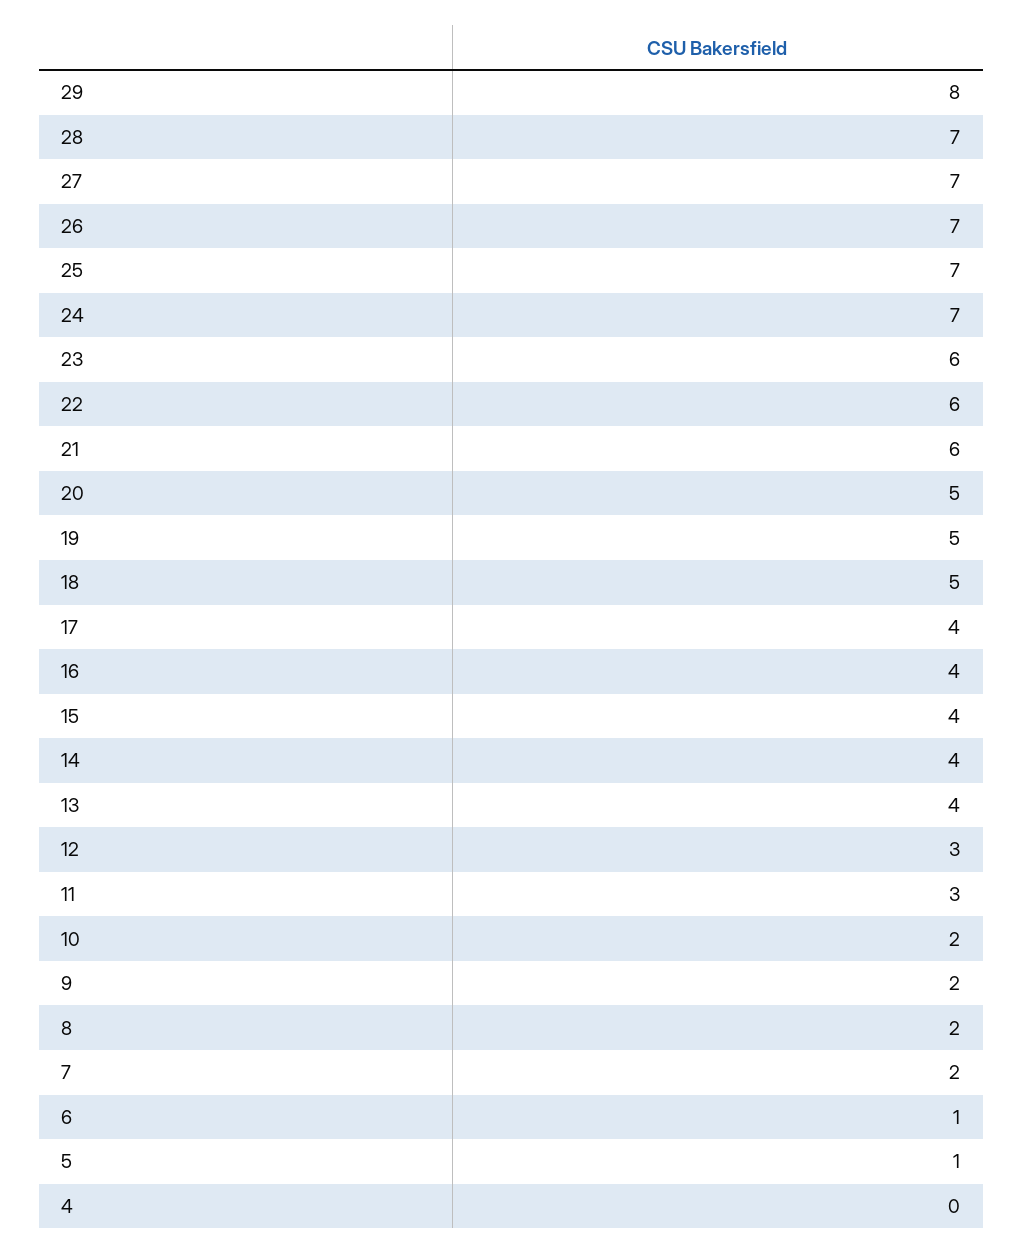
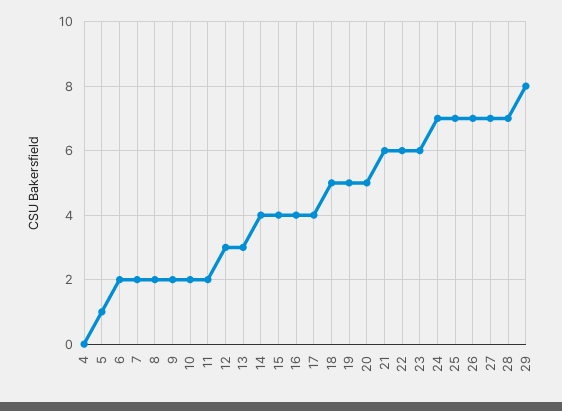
13: 4 -> 3
11: 3 -> 2
6: 1 -> 2

